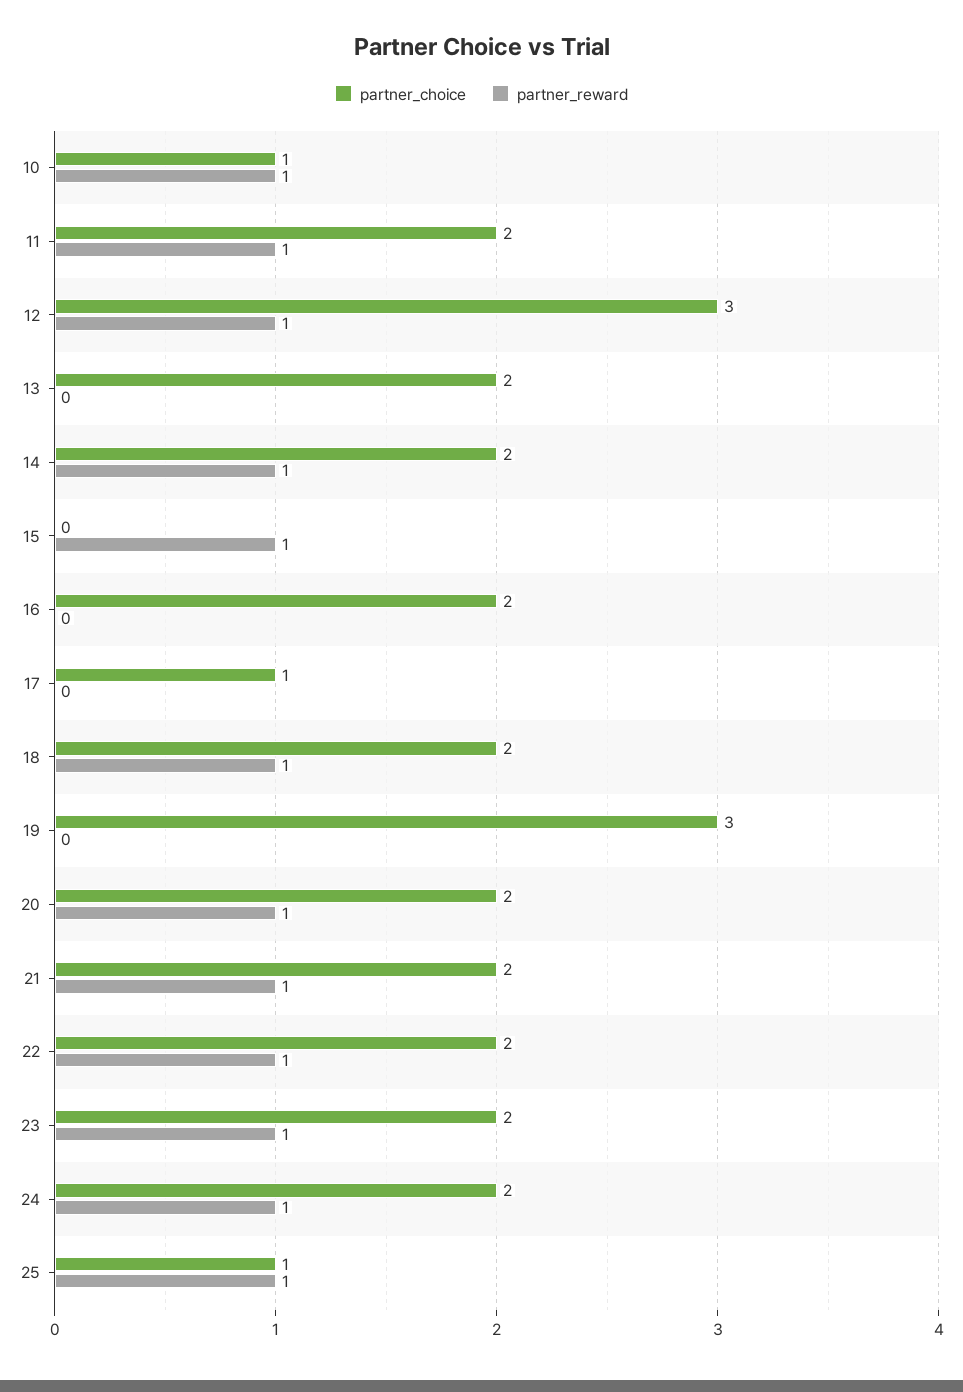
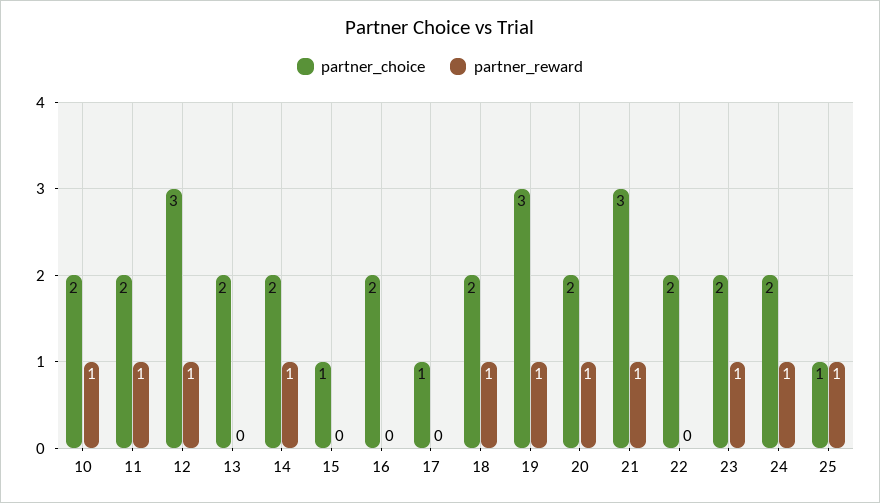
partner_choice, 10: 1 -> 2
partner_choice, 15: 0 -> 1
partner_reward, 15: 1 -> 0
partner_reward, 19: 0 -> 1
partner_choice, 21: 2 -> 3
partner_reward, 22: 1 -> 0

